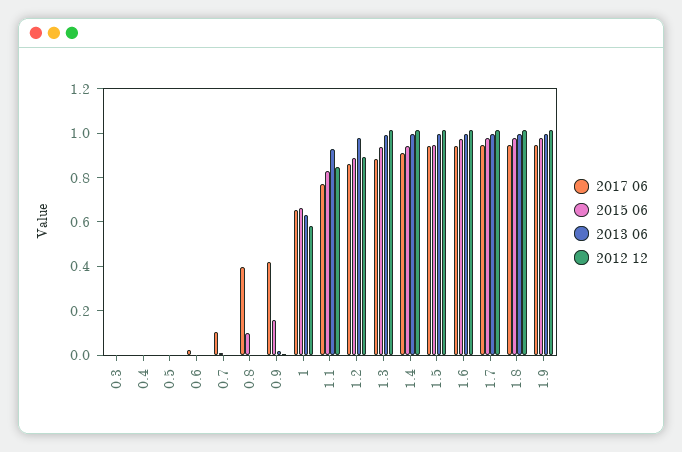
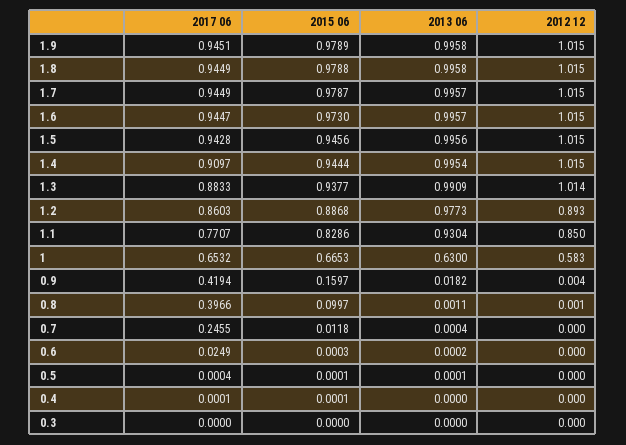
2017 06, 0.7: 0.1 -> 0.2455

